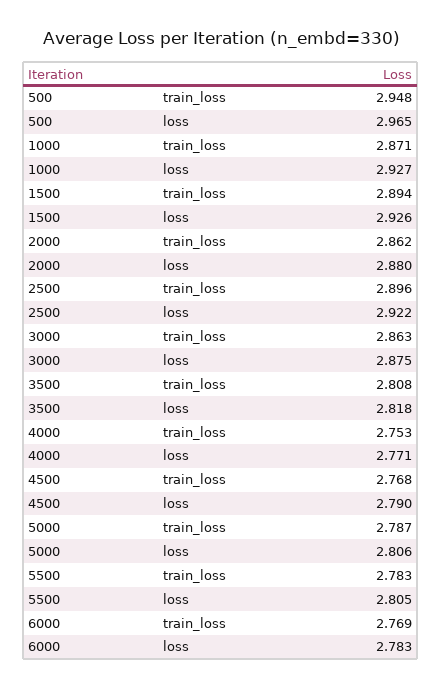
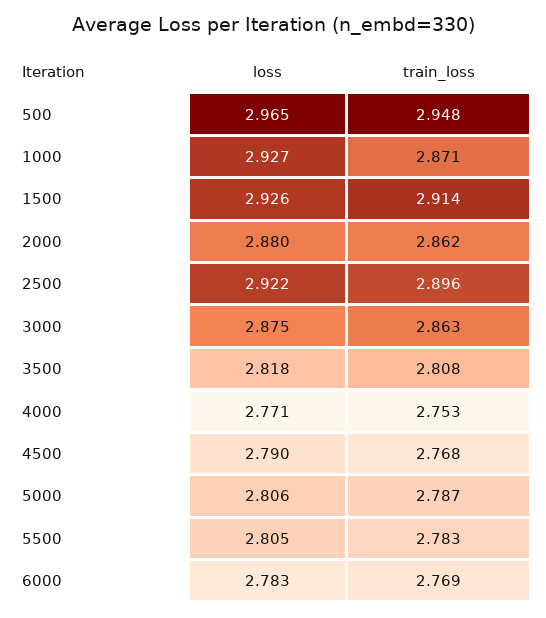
1500, train_loss: 2.894 -> 2.914

